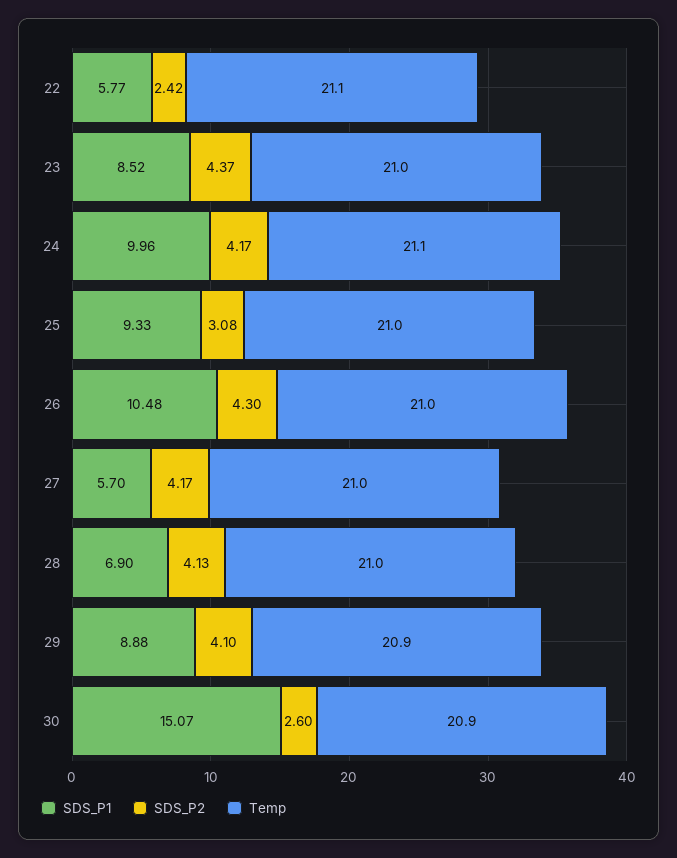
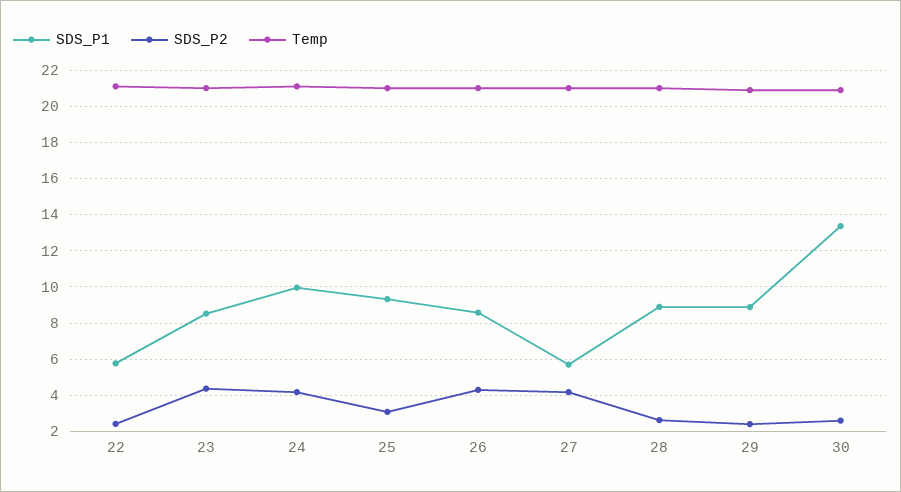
SDS_P1, 26: 10.48 -> 8.5
SDS_P1, 28: 6.9 -> 9
SDS_P2, 28: 4.13 -> 2.5
SDS_P2, 29: 4.1 -> 2.5
SDS_P1, 30: 15.07 -> 13.5

